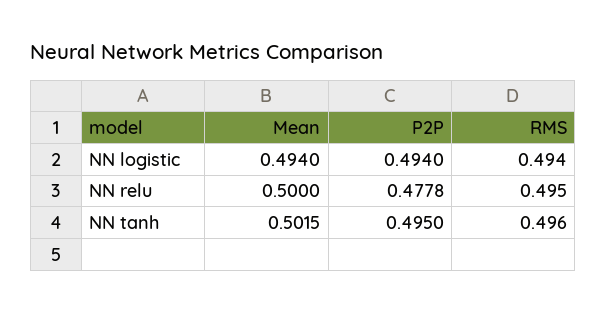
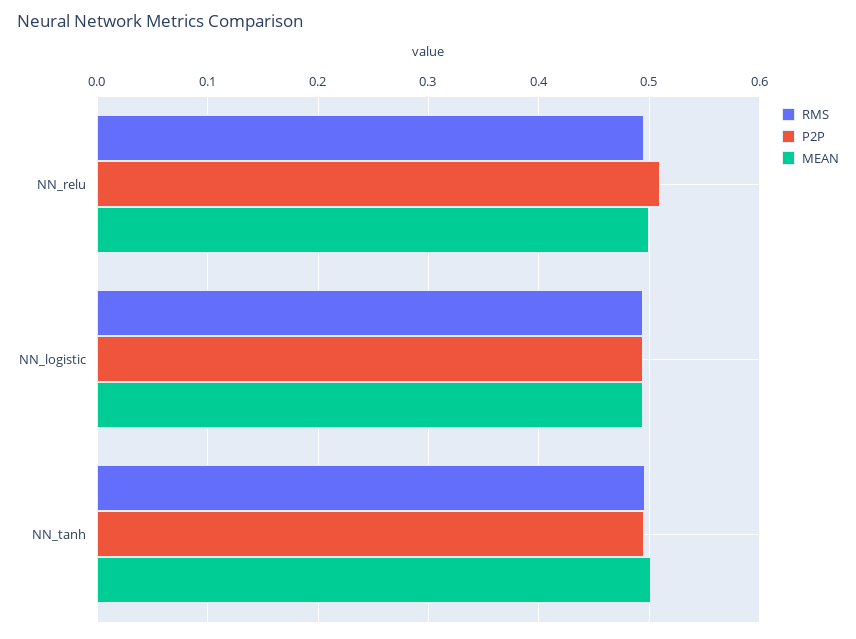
P2P, NN relu: 0.4778 -> 0.51

